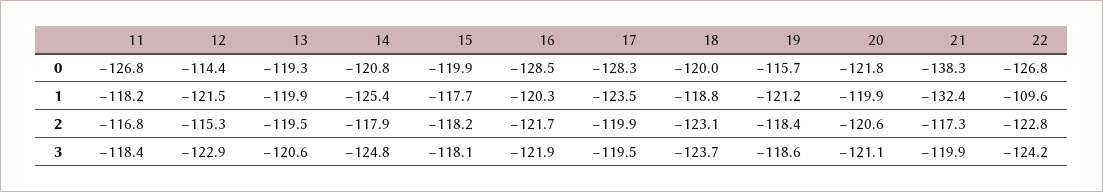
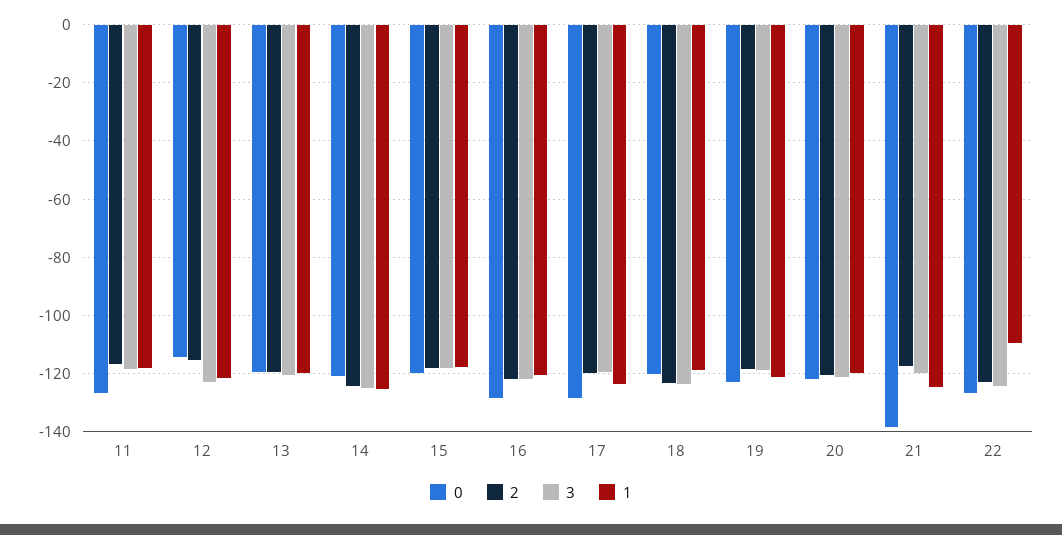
0, 19: -115.7 -> -122.5
1, 21: -132.4 -> -125
2, 14: -117.9 -> -125

